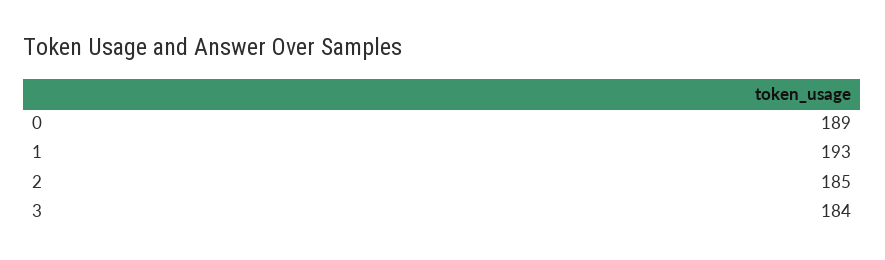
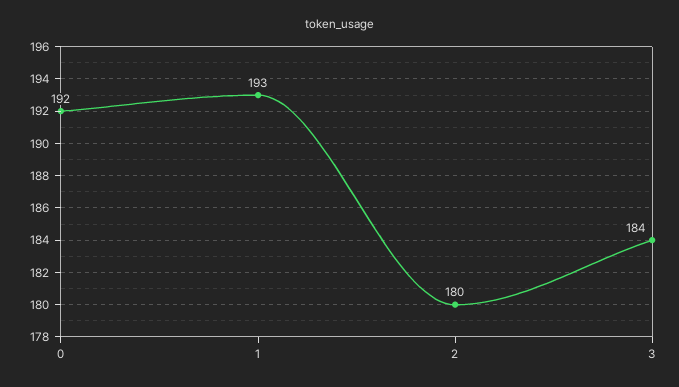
0: 189 -> 192
2: 185 -> 180

